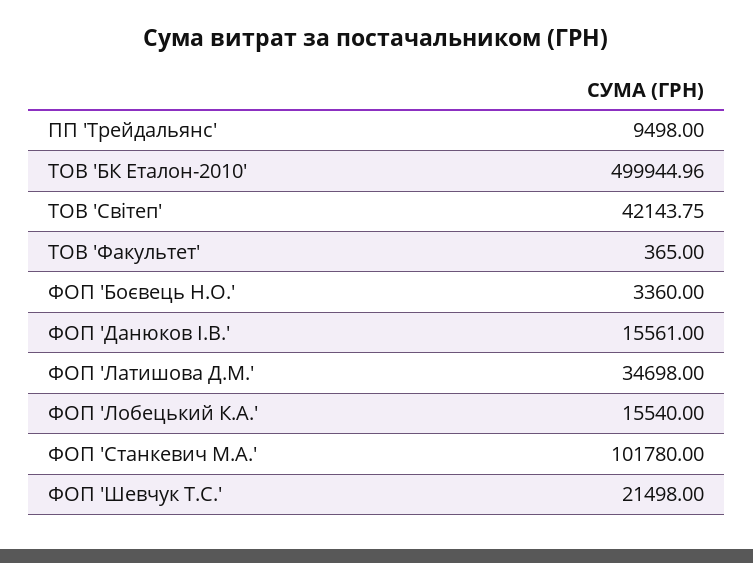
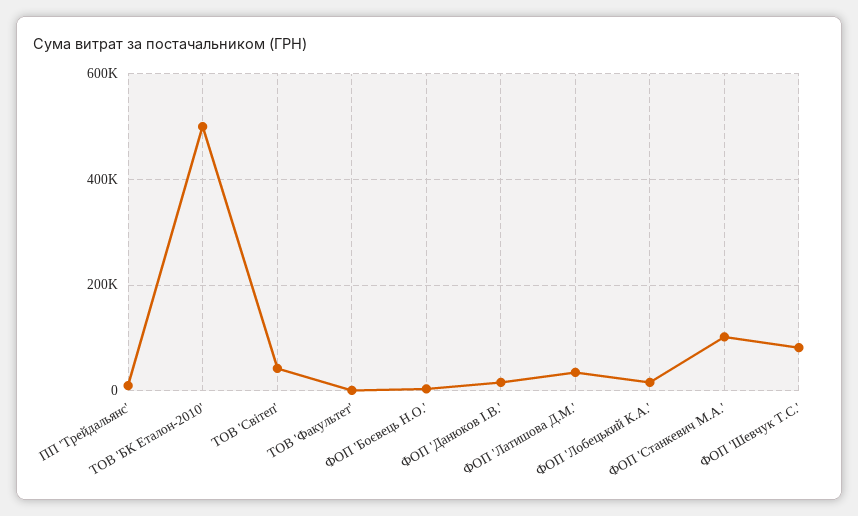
ФОП 'Шевчук Т.С.': 21498 -> 80000

